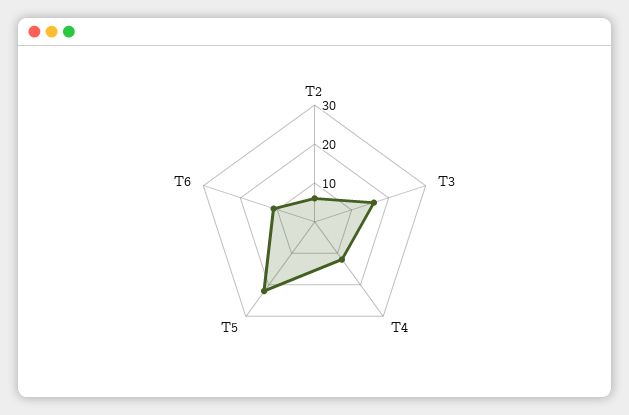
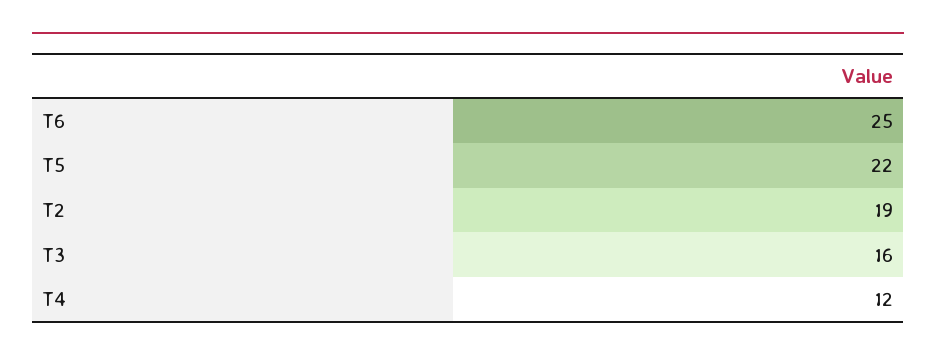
T2: 5 -> 19
T6: 10 -> 25

